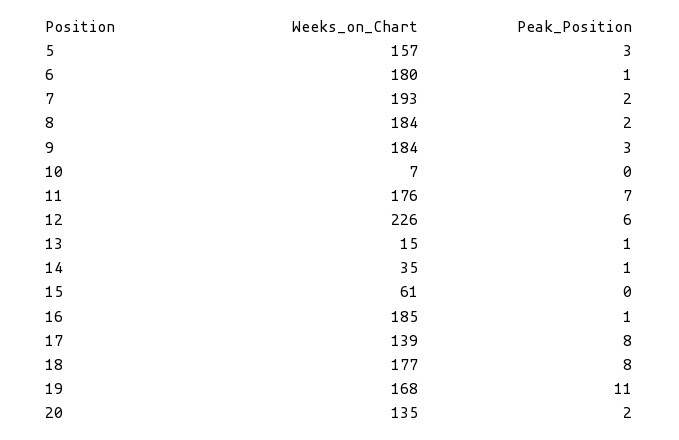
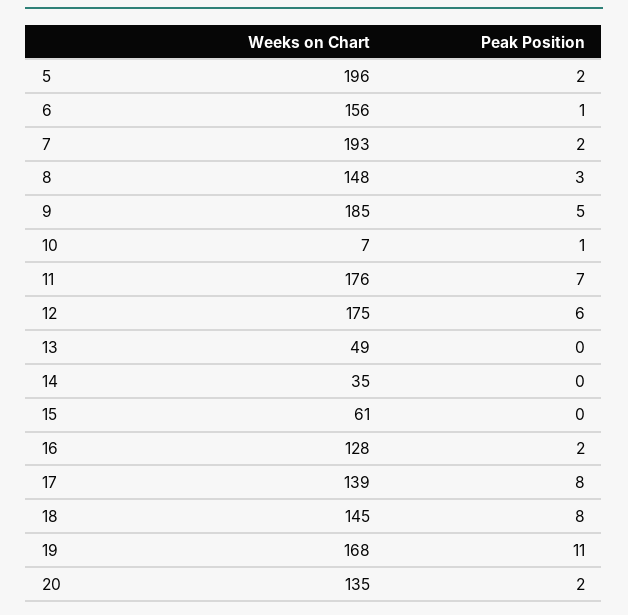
Weeks_on_Chart, 5: 157 -> 196
Peak_Position, 5: 3 -> 2
Weeks_on_Chart, 6: 180 -> 156
Weeks_on_Chart, 8: 184 -> 148
Peak_Position, 8: 2 -> 3
Weeks_on_Chart, 9: 184 -> 185
Peak_Position, 9: 3 -> 5
Peak_Position, 10: 0 -> 1
Weeks_on_Chart, 12: 226 -> 175
Weeks_on_Chart, 13: 15 -> 49
Peak_Position, 13: 1 -> 0
Peak_Position, 14: 1 -> 0
Weeks_on_Chart, 16: 185 -> 128
Peak_Position, 16: 1 -> 2
Weeks_on_Chart, 18: 177 -> 145

